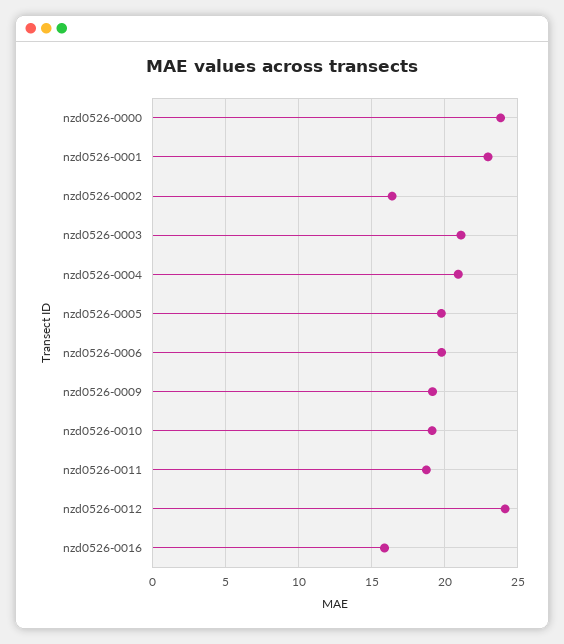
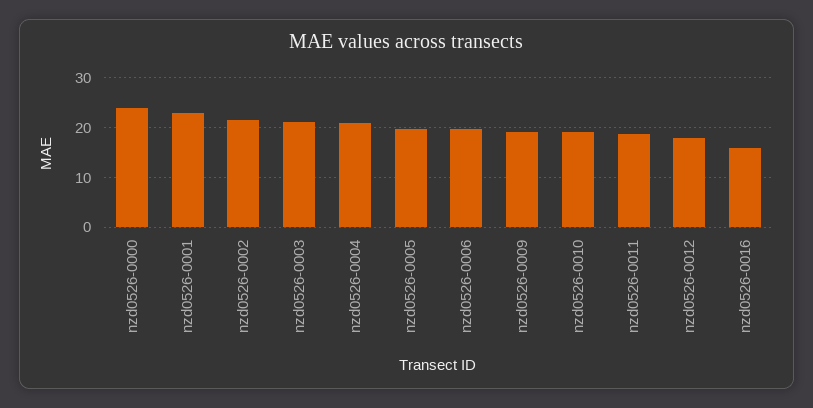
nzd0526-0002: 16.5 -> 22
nzd0526-0012: 24 -> 18

